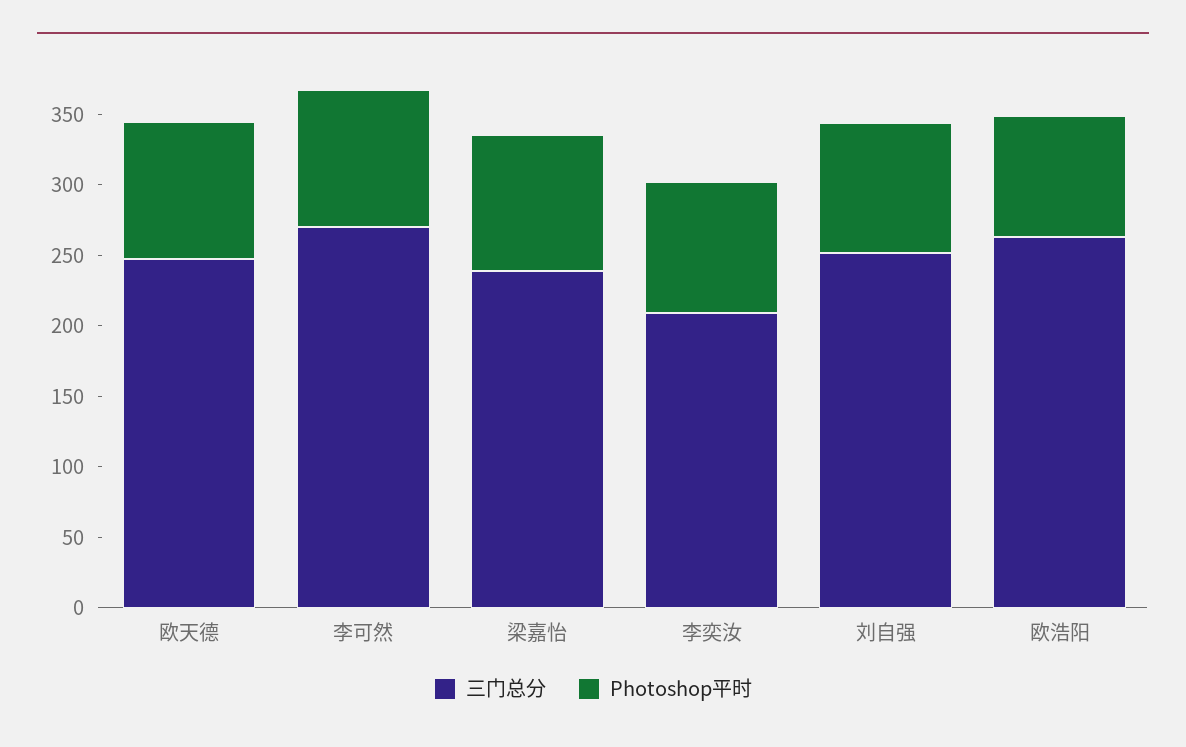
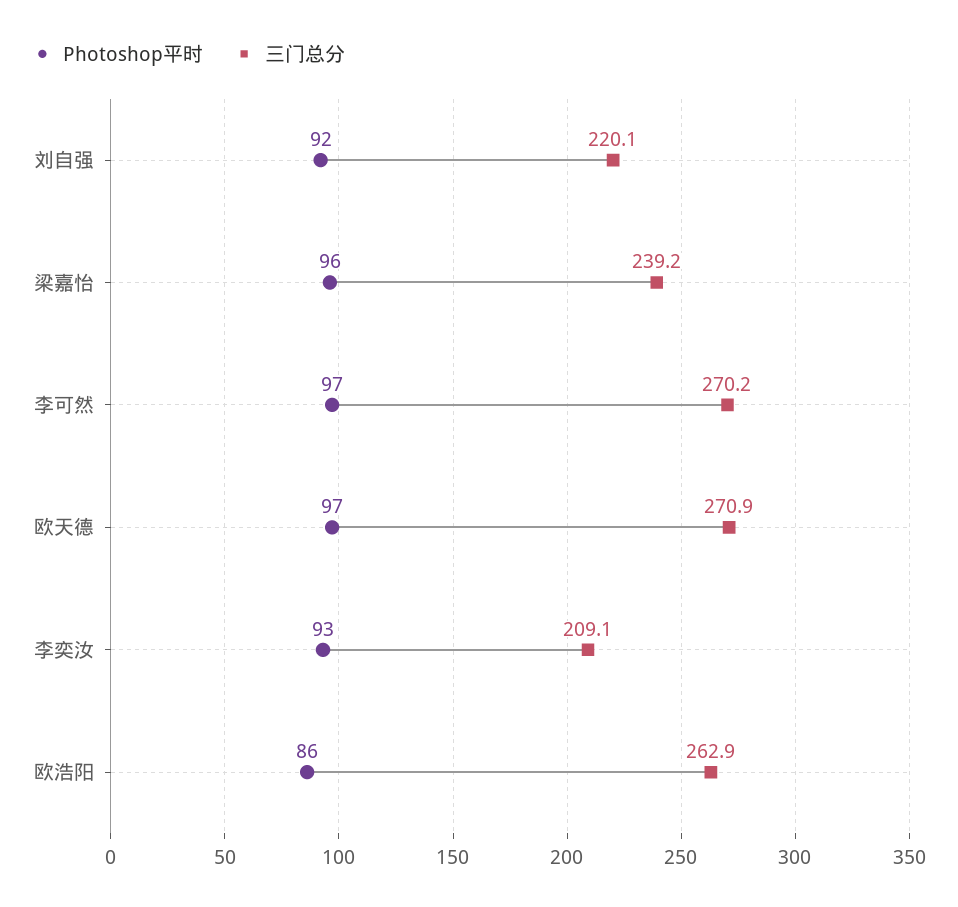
三门总分, 欧天德: 250 -> 270.9
三门总分, 刘自强: 250 -> 220.1

